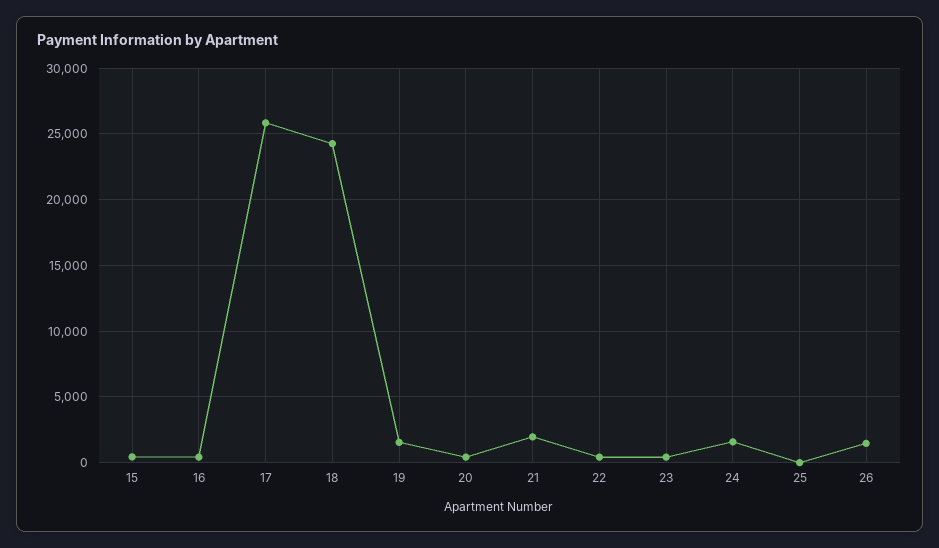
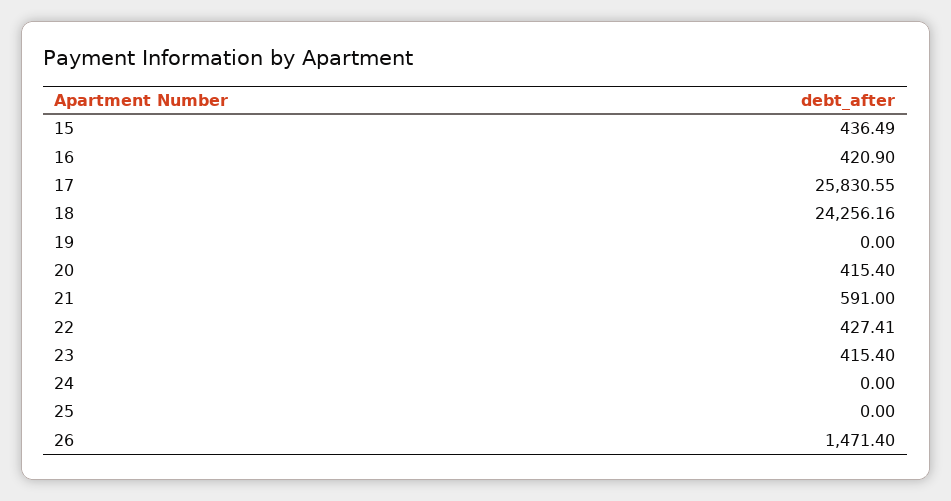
19: 1500 -> 0
21: 2000 -> 591
24: 1500 -> 0

